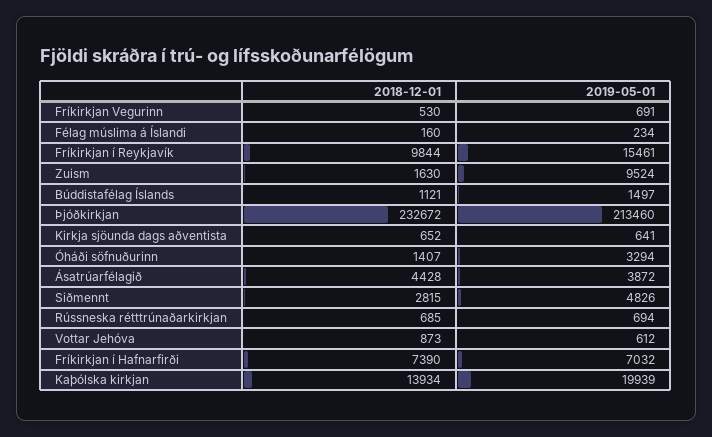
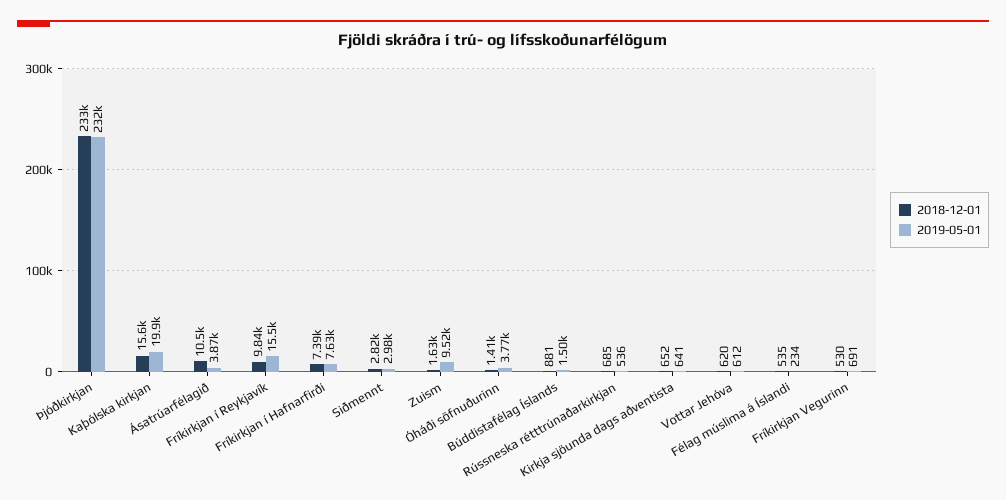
2018-12-01, Félag múslima á Íslandi: 160 -> 535
2018-12-01, Búddistafélag Íslands: 1121 -> 881
2019-05-01, Þjóðkirkjan: 213460 -> 232000
2019-05-01, Óháði söfnuðurinn: 3294 -> 3770
2018-12-01, Ásatrúarfélagið: 4428 -> 10500
2019-05-01, Siðmennt: 4826 -> 2980
2019-05-01, Rússneska rétttrúnaðarkirkjan: 694 -> 536
2018-12-01, Vottar Jehóva: 873 -> 620
2019-05-01, Fríkirkjan í Hafnarfirði: 7032 -> 7630
2018-12-01, Kaþólska kirkjan: 13934 -> 15600

